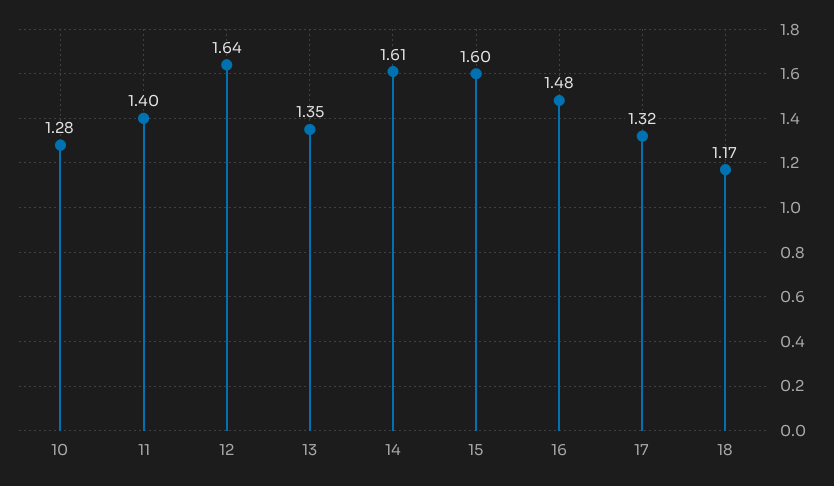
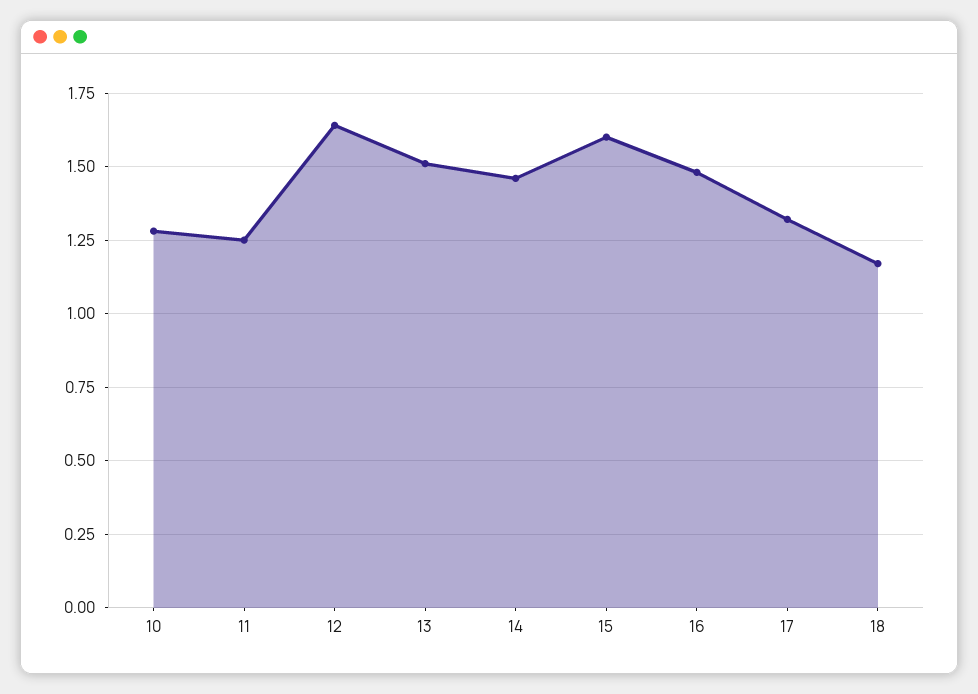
11: 1.4 -> 1.25
13: 1.35 -> 1.5
14: 1.61 -> 1.45

